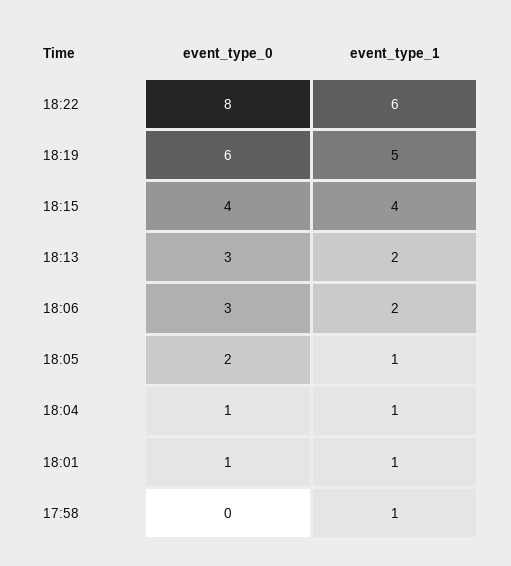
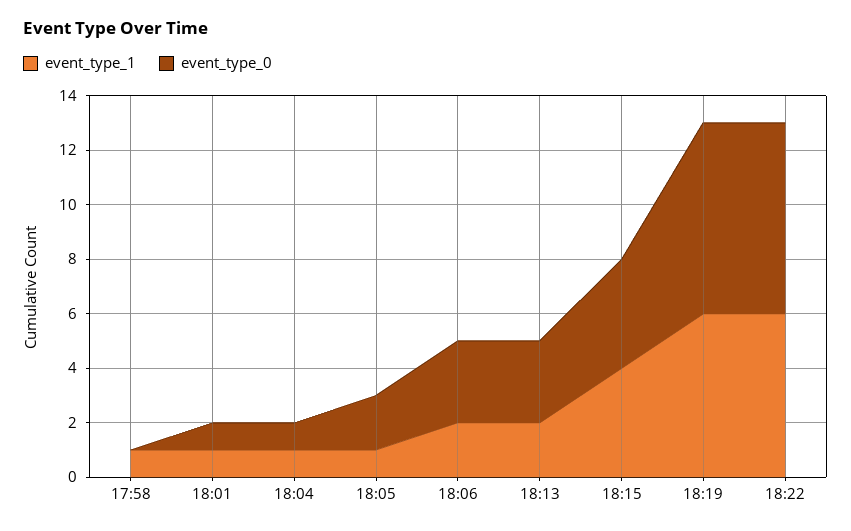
event_type_0, 18:22: 8 -> 7
event_type_0, 18:19: 6 -> 7
event_type_1, 18:19: 5 -> 6

